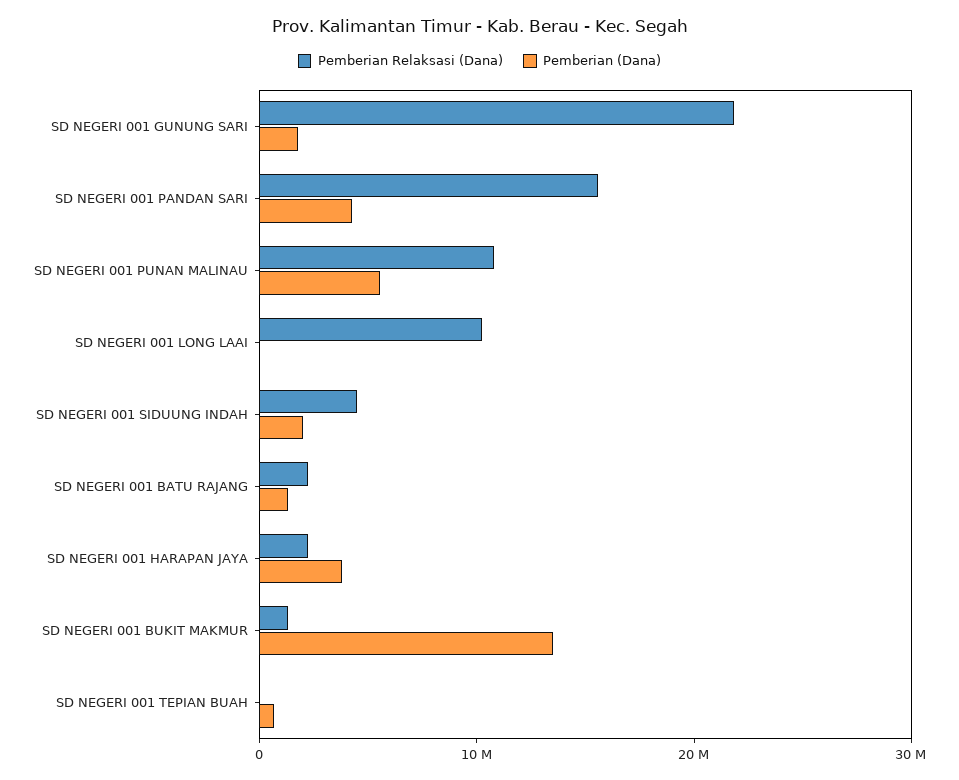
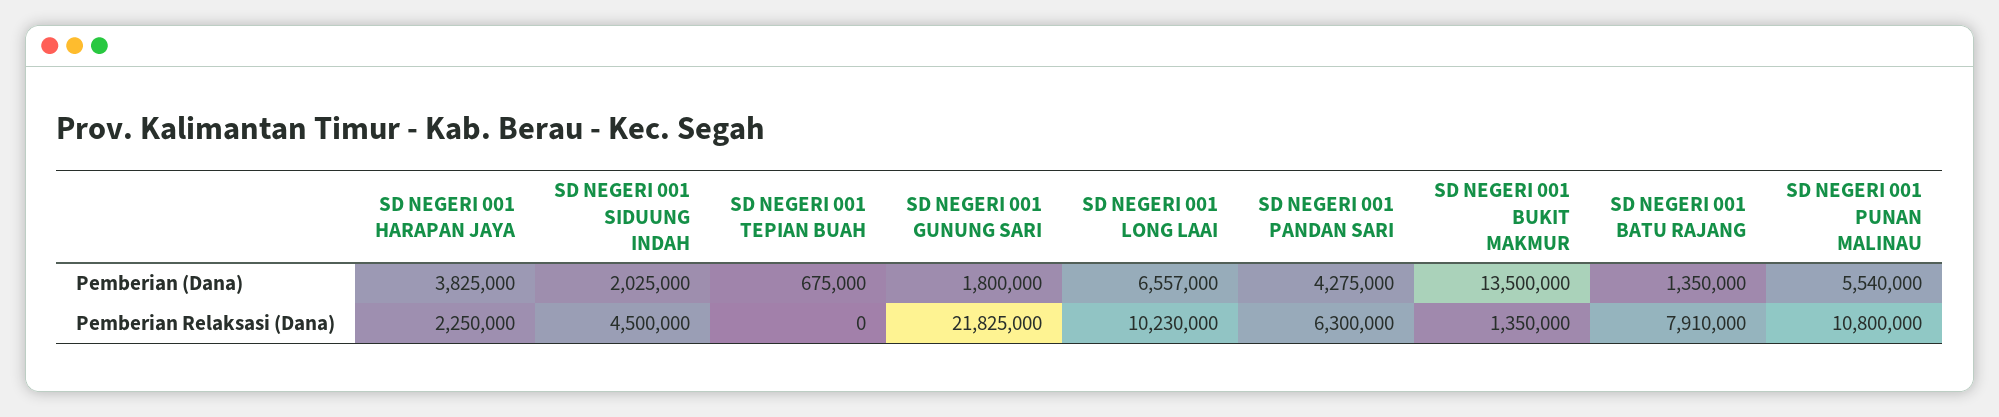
Pemberian Relaksasi (Dana), SD NEGERI 001 PANDAN SARI: 16000000 -> 6300000
Pemberian (Dana), SD NEGERI 001 LONG LAAI: 0 -> 6557000
Pemberian Relaksasi (Dana), SD NEGERI 001 BATU RAJANG: 2000000 -> 7910000

